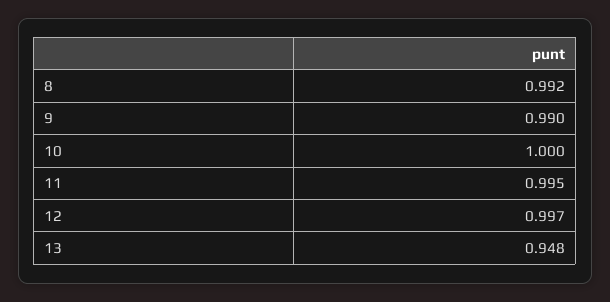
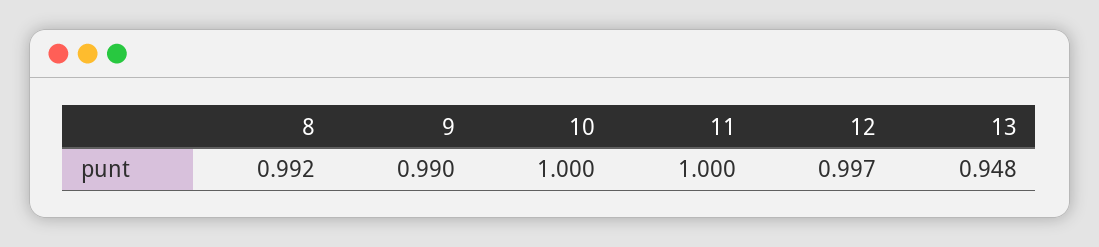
11: 0.995 -> 1

